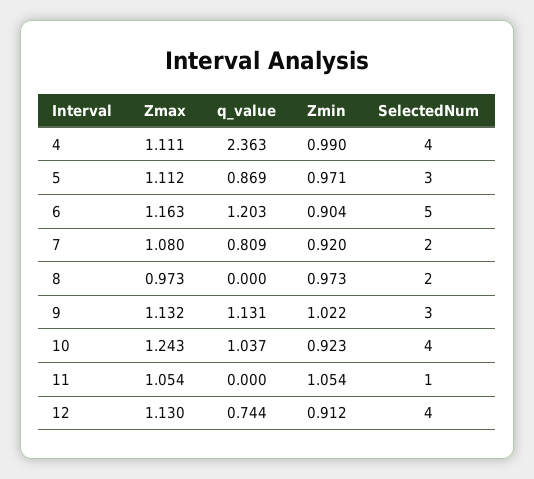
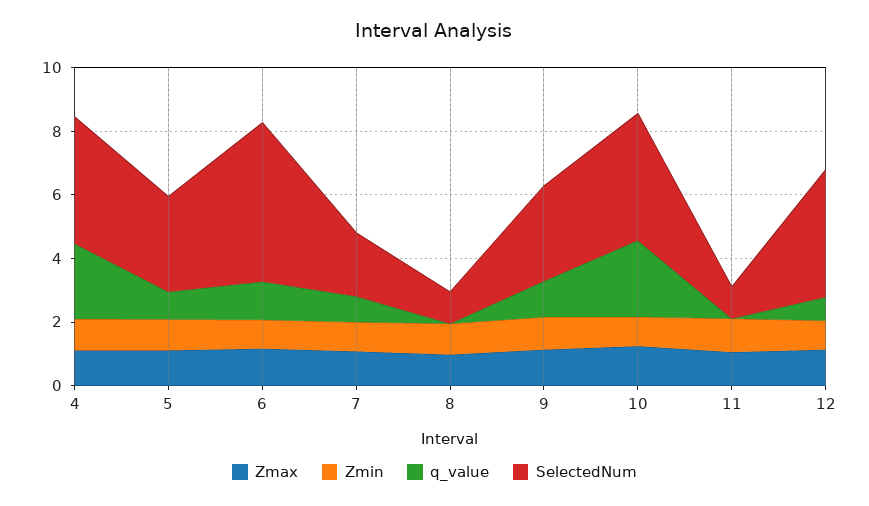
SelectedNum, 8: 2 -> 1
q_value, 10: 1.037 -> 2.5

